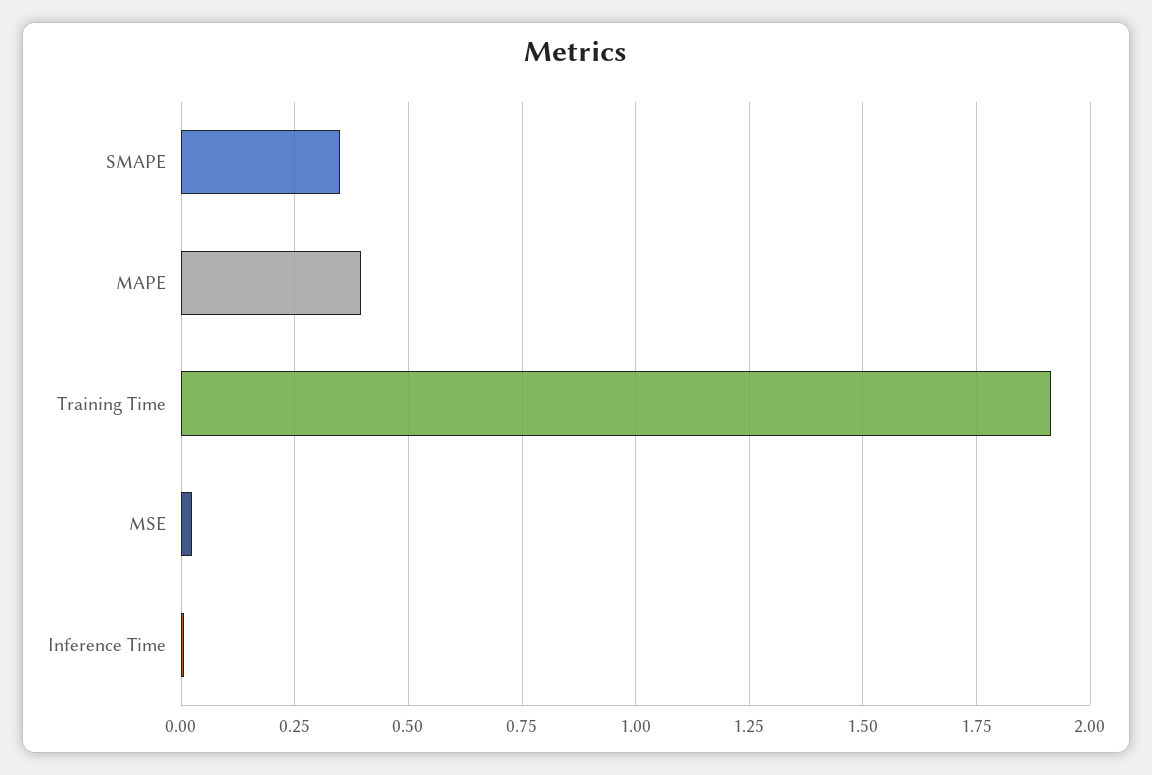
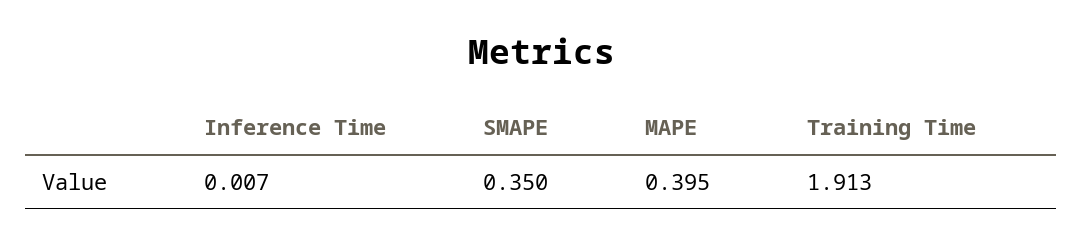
MSE: 0.025 -> none

